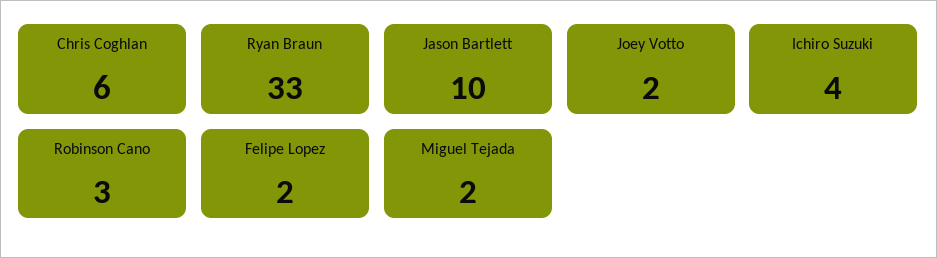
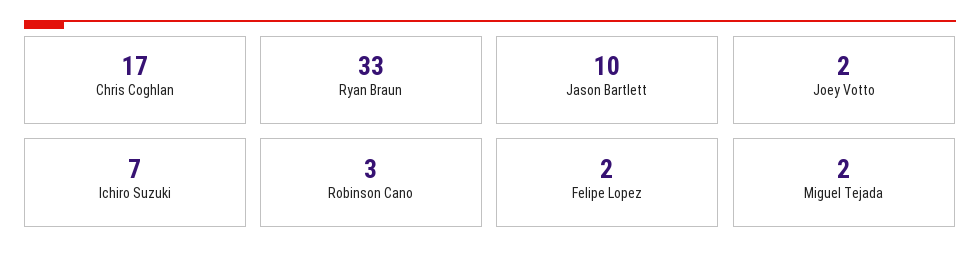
Chris Coghlan: 6 -> 17
Ichiro Suzuki: 4 -> 7

